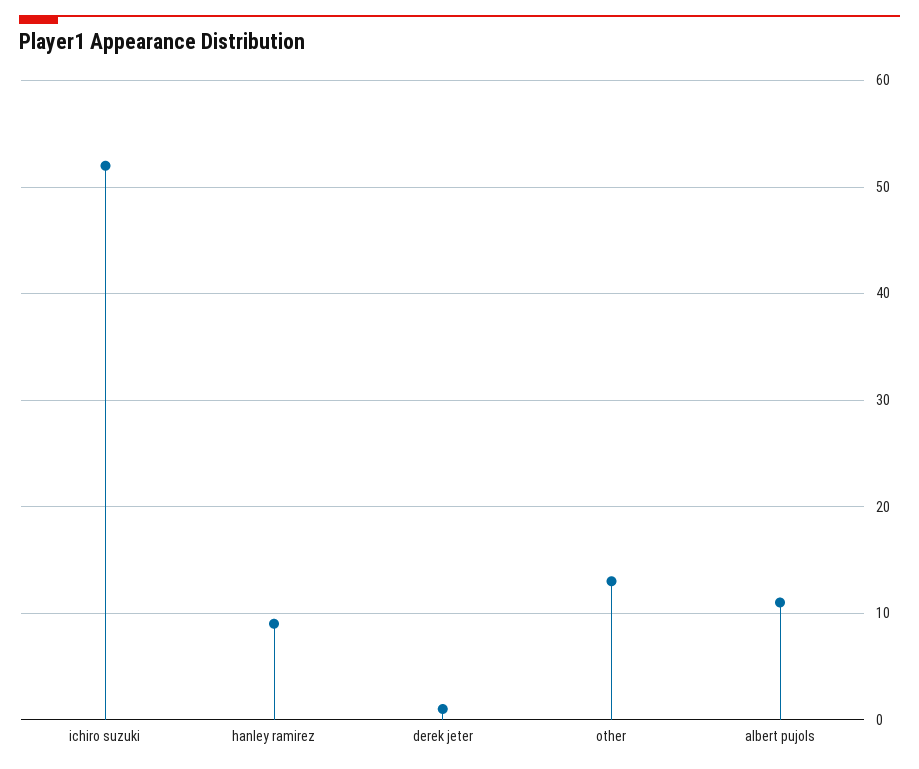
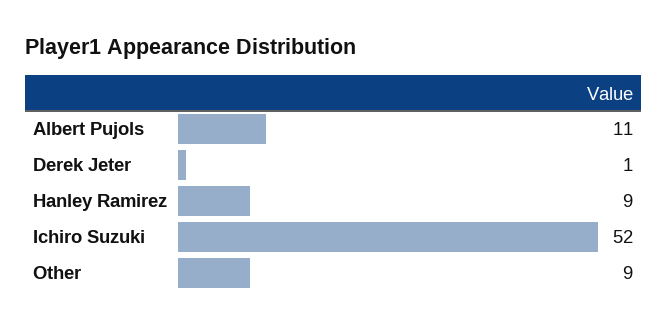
other: 13 -> 9

